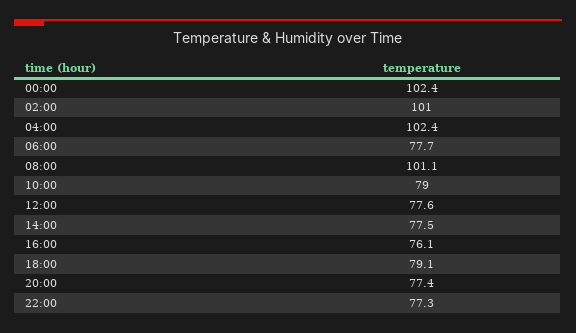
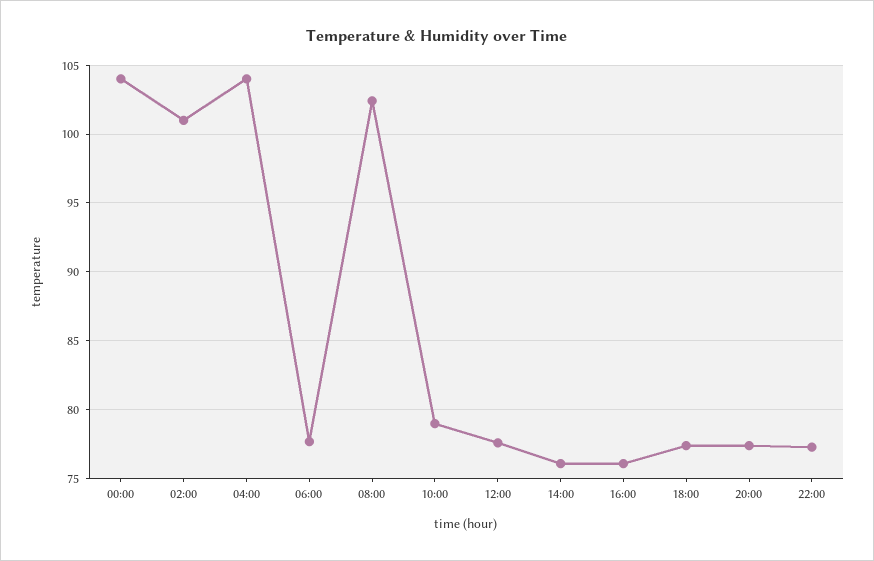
00:00: 102.4 -> 104
04:00: 102.4 -> 104
08:00: 101.1 -> 102.5
14:00: 77.5 -> 76
18:00: 79.1 -> 77.5

